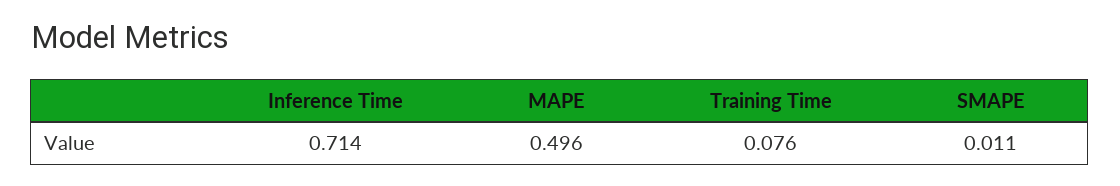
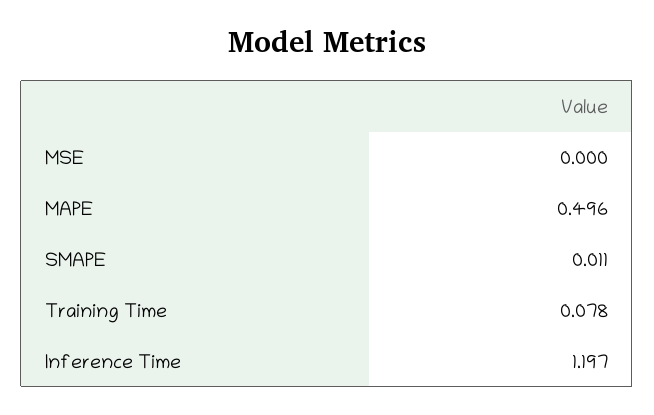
Inference Time: 0.714 -> 1.197
Training Time: 0.076 -> 0.078
MSE: none -> 0

